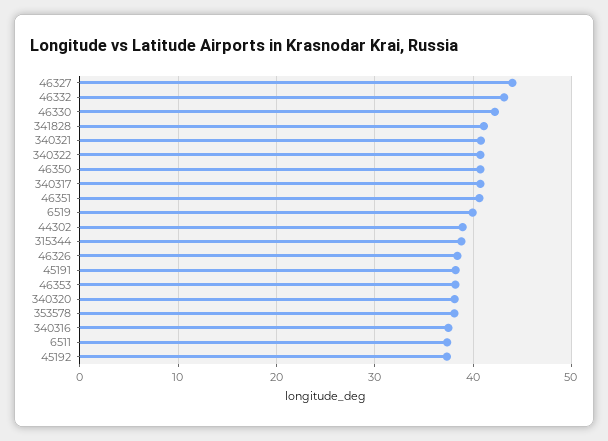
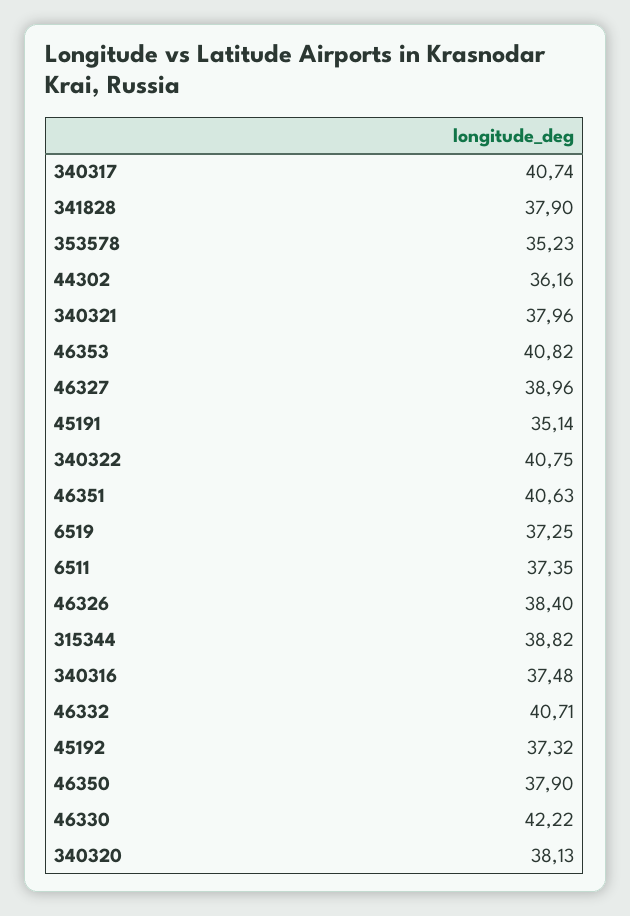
46327: 44 -> 38.96
46332: 43 -> 40.71
341828: 41 -> 37.9
340321: 41 -> 37.96
46350: 41 -> 37.9
6519: 40 -> 37.25
44302: 39 -> 36.16
45191: 38 -> 35.14
46353: 38 -> 40.82
353578: 38 -> 35.23

